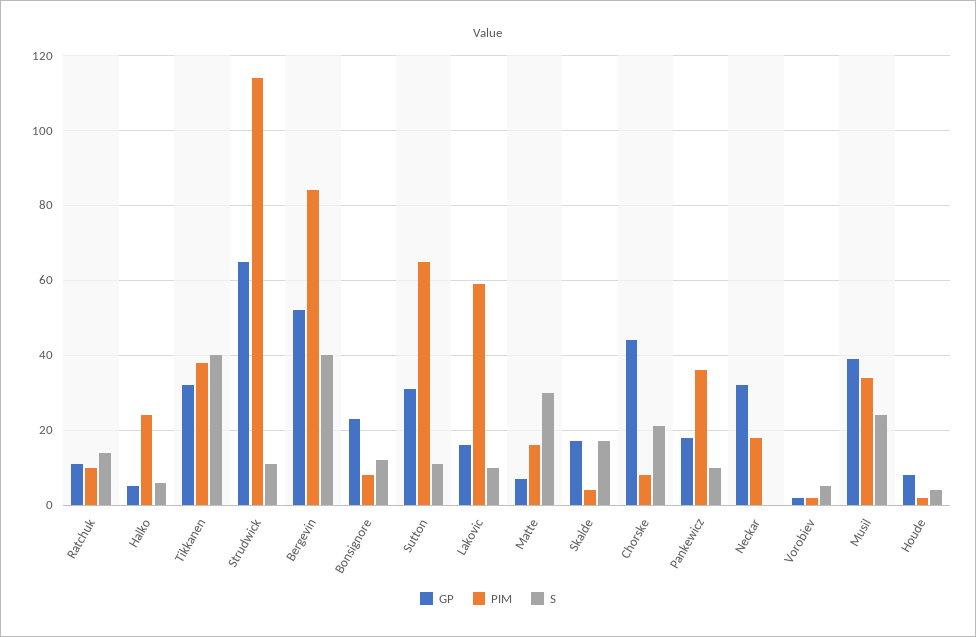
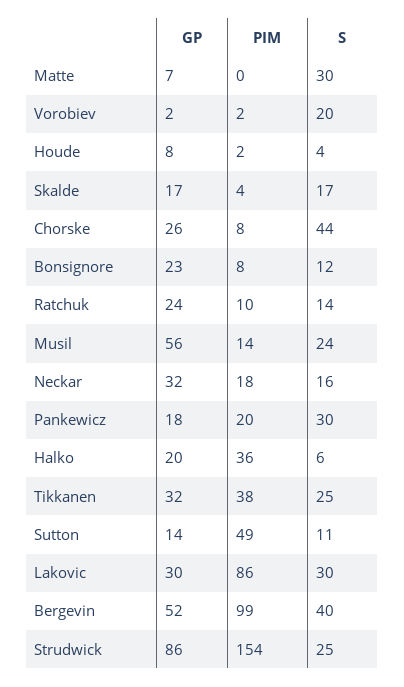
GP, Ratchuk: 10 -> 24
GP, Halko: 5 -> 20
PIM, Halko: 25 -> 36
S, Tikkanen: 40 -> 25
GP, Strudwick: 65 -> 86
PIM, Strudwick: 115 -> 154
S, Strudwick: 10 -> 25
PIM, Bergevin: 85 -> 99
GP, Sutton: 30 -> 14
PIM, Sutton: 65 -> 49
GP, Lakovic: 15 -> 30
PIM, Lakovic: 60 -> 86
S, Lakovic: 10 -> 30
PIM, Matte: 15 -> 0
GP, Chorske: 45 -> 26
S, Chorske: 20 -> 44
PIM, Pankewicz: 35 -> 20
S, Pankewicz: 10 -> 30
S, Neckar: 0 -> 16
S, Vorobiev: 5 -> 20
GP, Musil: 40 -> 56
PIM, Musil: 35 -> 14

